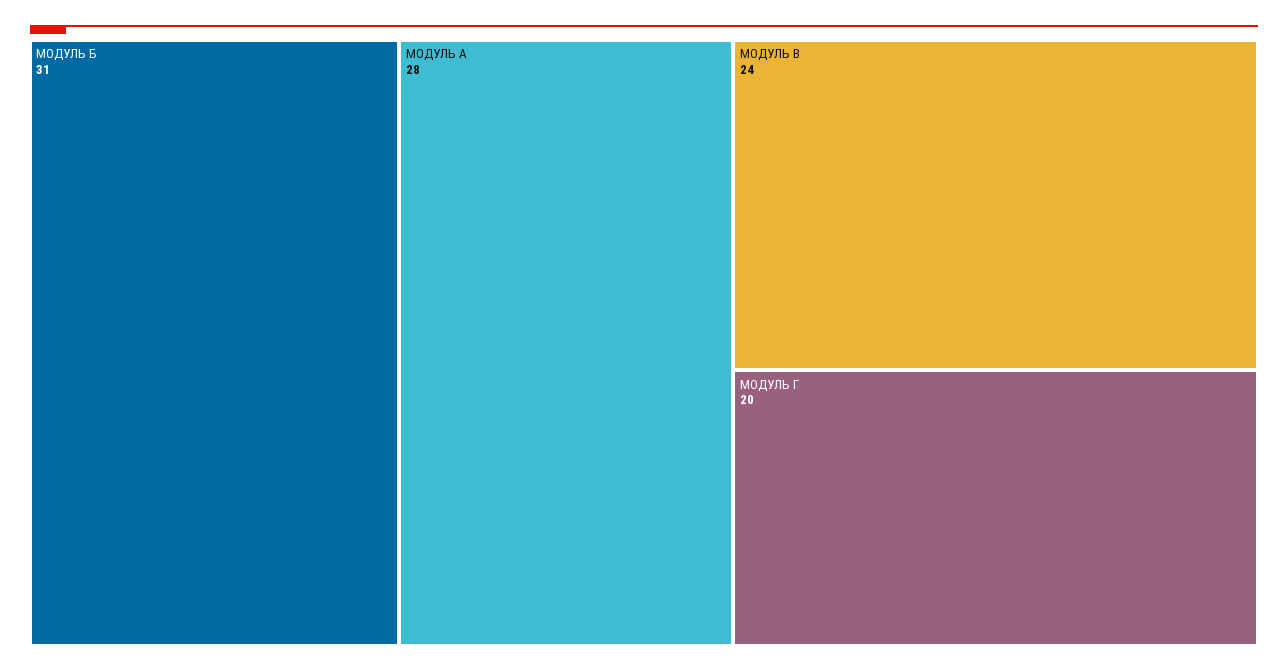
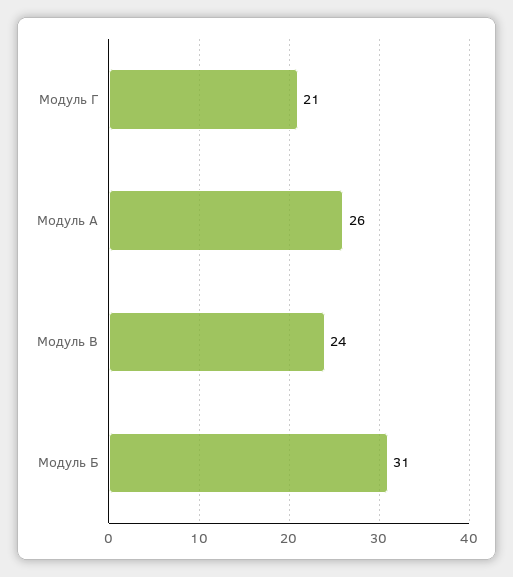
МОДУЛЬ А: 28 -> 26
МОДУЛЬ Г: 20 -> 21

